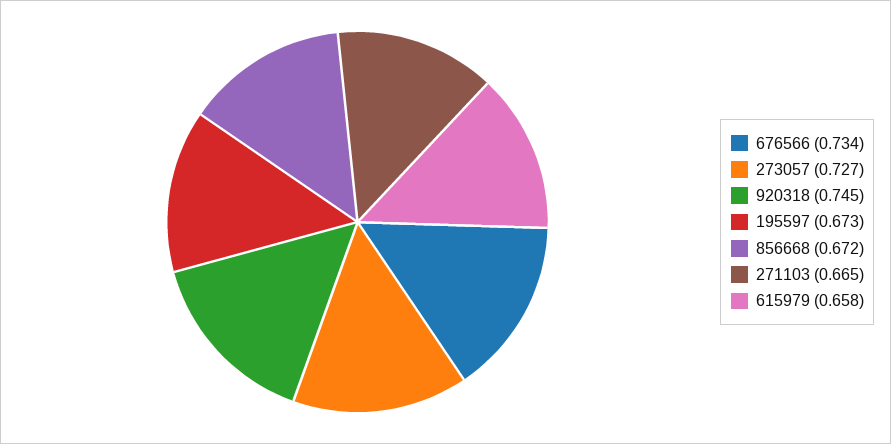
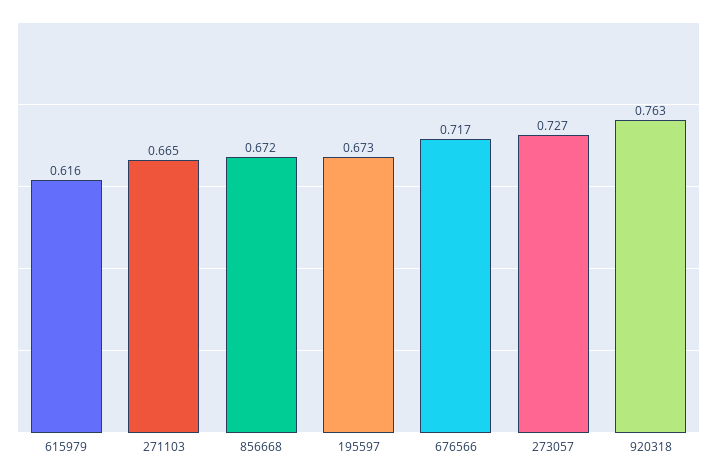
676566: 0.734 -> 0.717
920318: 0.745 -> 0.763
615979: 0.658 -> 0.616

